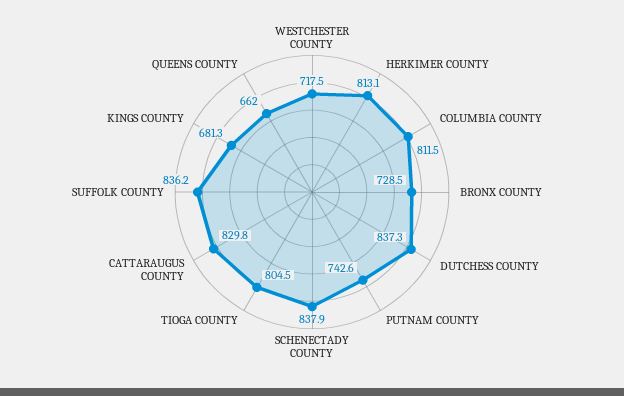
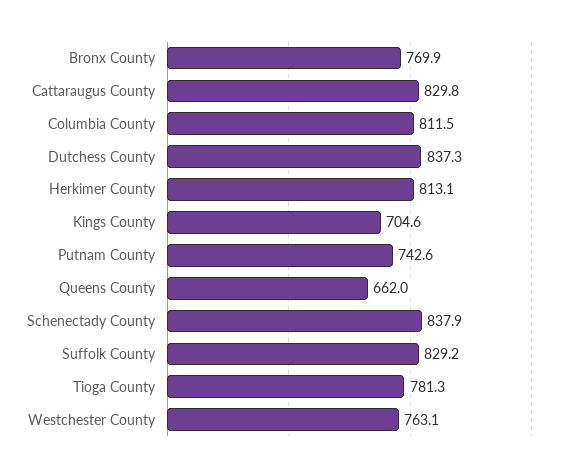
WESTCHESTER COUNTY: 717.5 -> 763.1
BRONX COUNTY: 728.5 -> 769.9
TIOGA COUNTY: 804.5 -> 781.3
SUFFOLK COUNTY: 836.2 -> 829.2
KINGS COUNTY: 681.3 -> 704.6

